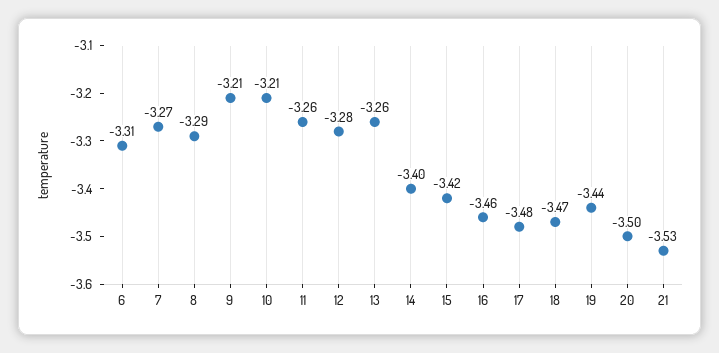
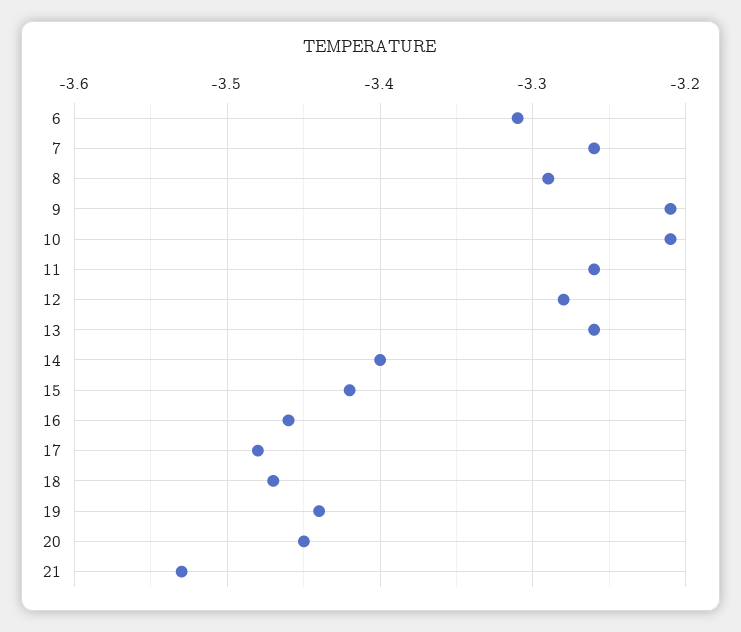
7: -3.27 -> -3.26
20: -3.5 -> -3.45

